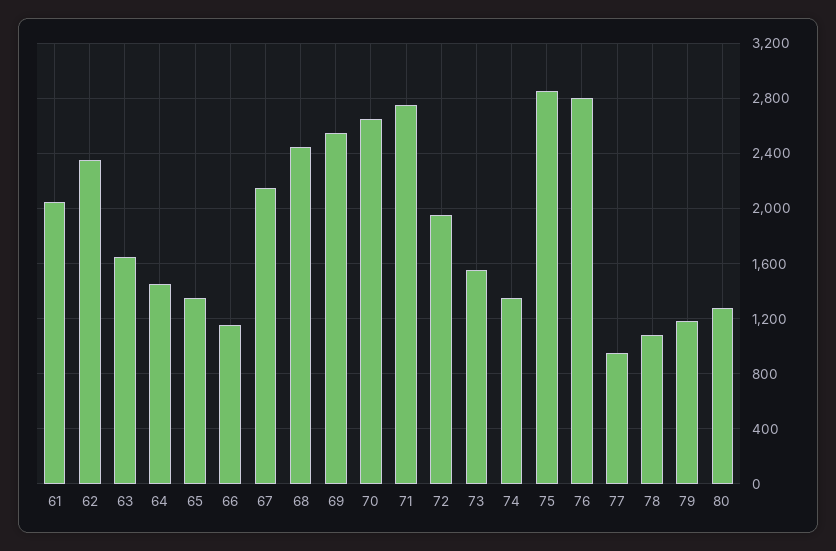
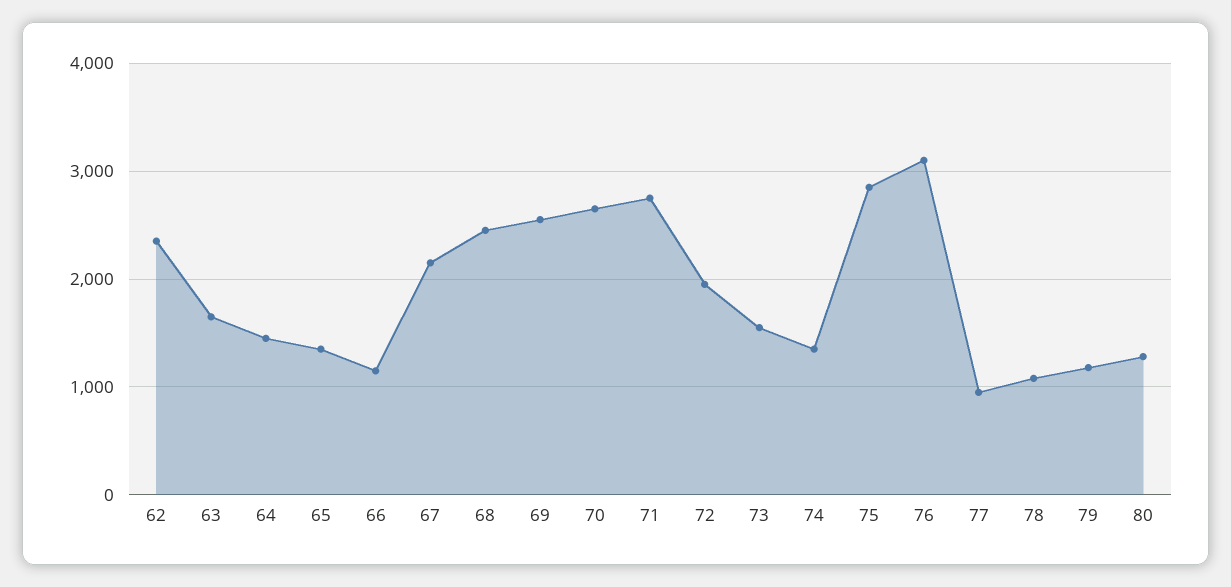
61: 2050 -> none
76: 2800 -> 3100

